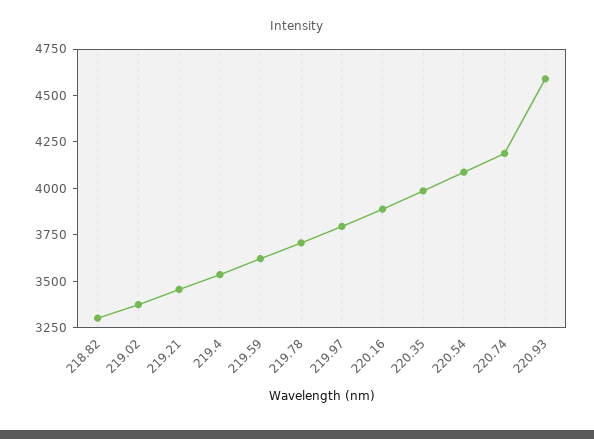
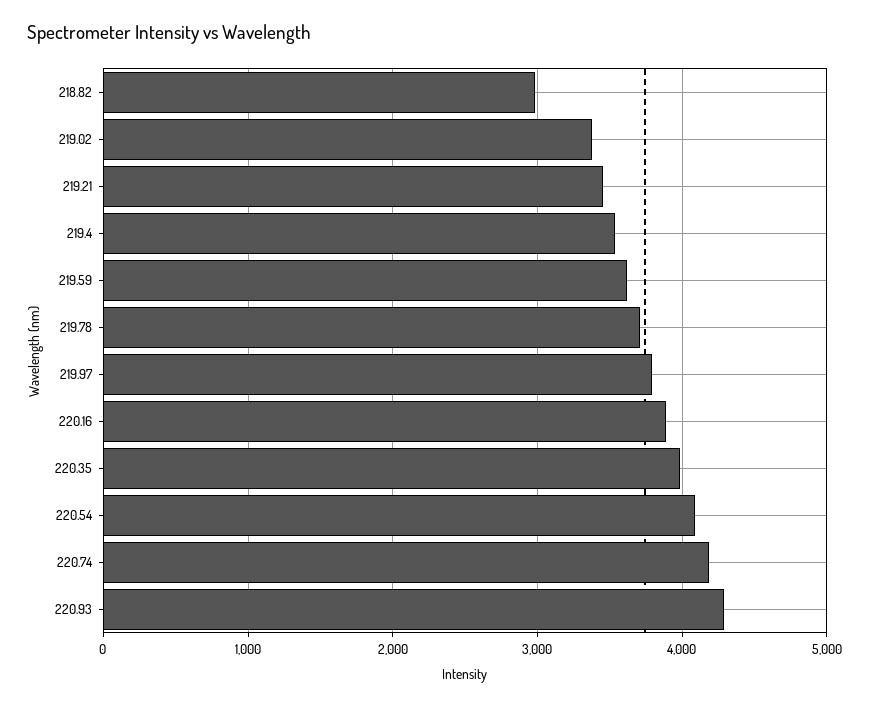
218.82: 3300 -> 3000
220.93: 4600 -> 4300

